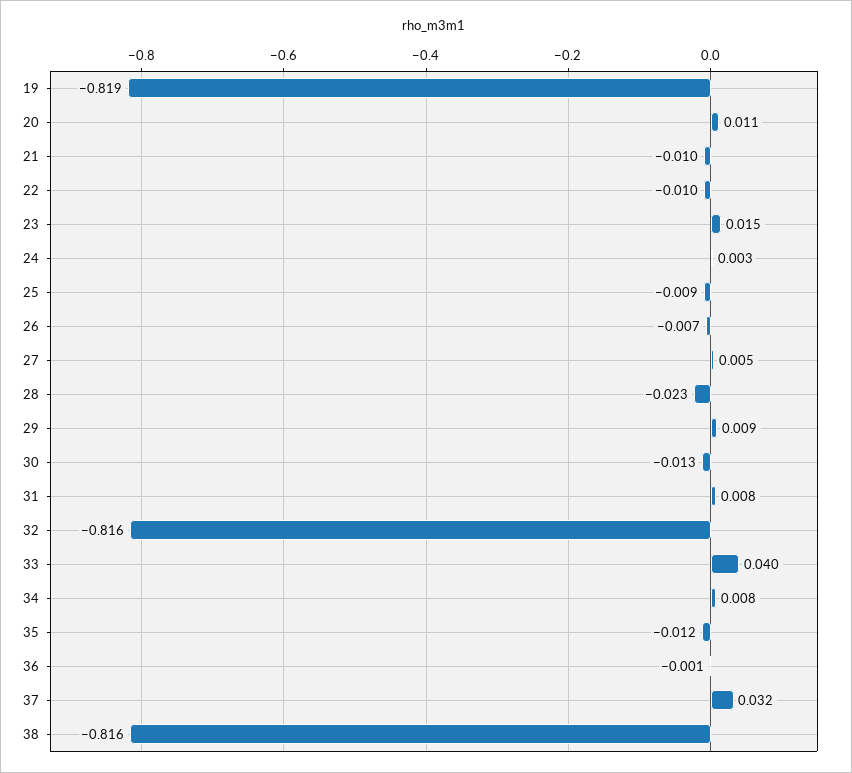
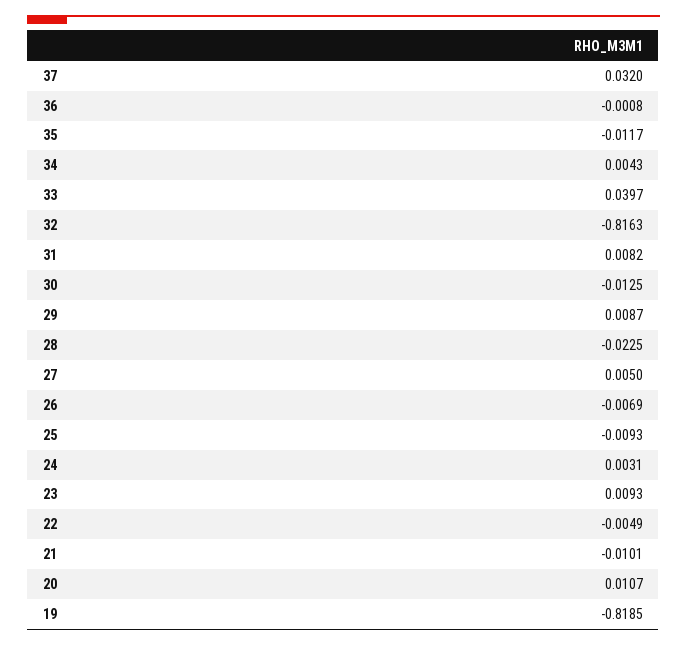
22: -0.01 -> -0.0049
23: 0.015 -> 0.0093
34: 0.008 -> 0.0043
38: -0.816 -> none

